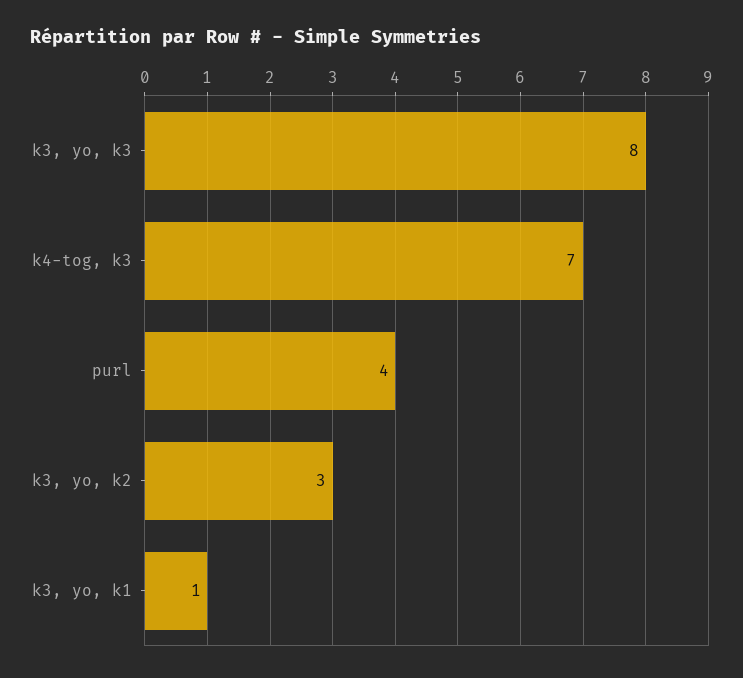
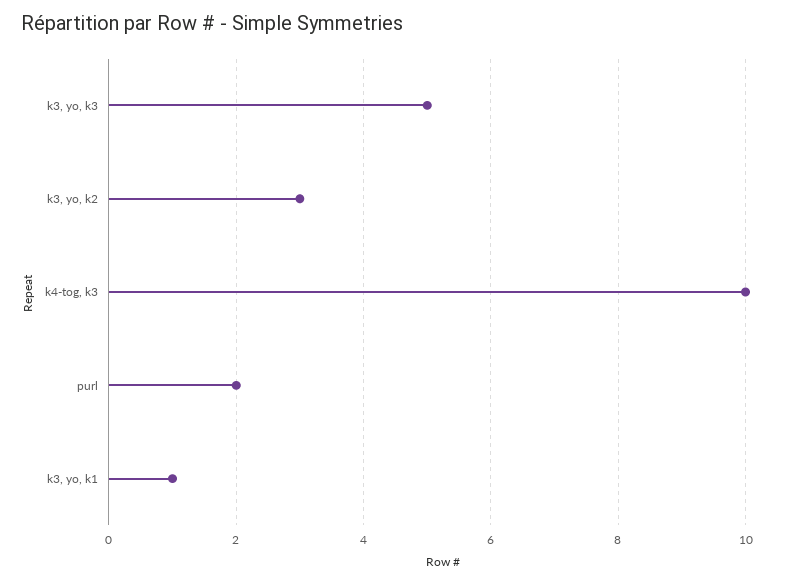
k3, yo, k3: 8 -> 5
k4-tog, k3: 7 -> 10
purl: 4 -> 2

